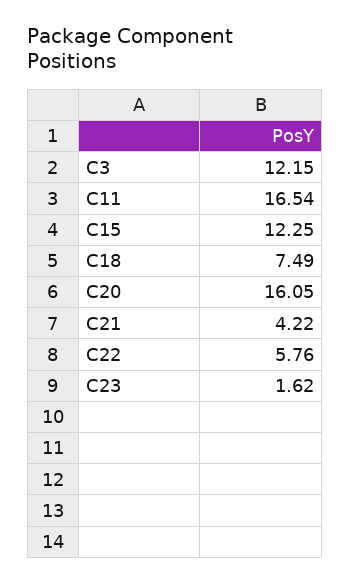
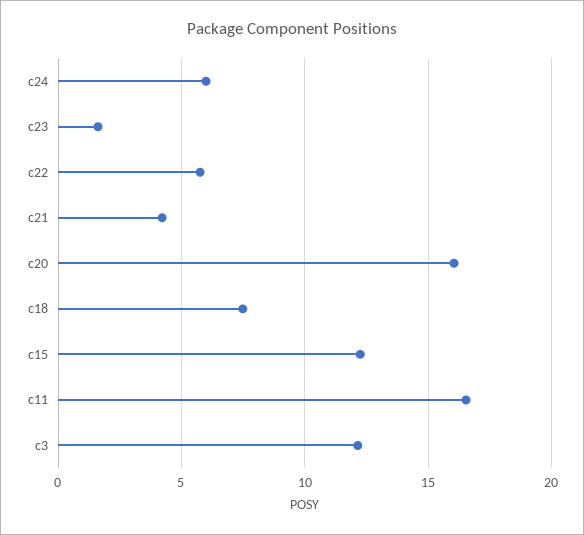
c24: none -> 6

